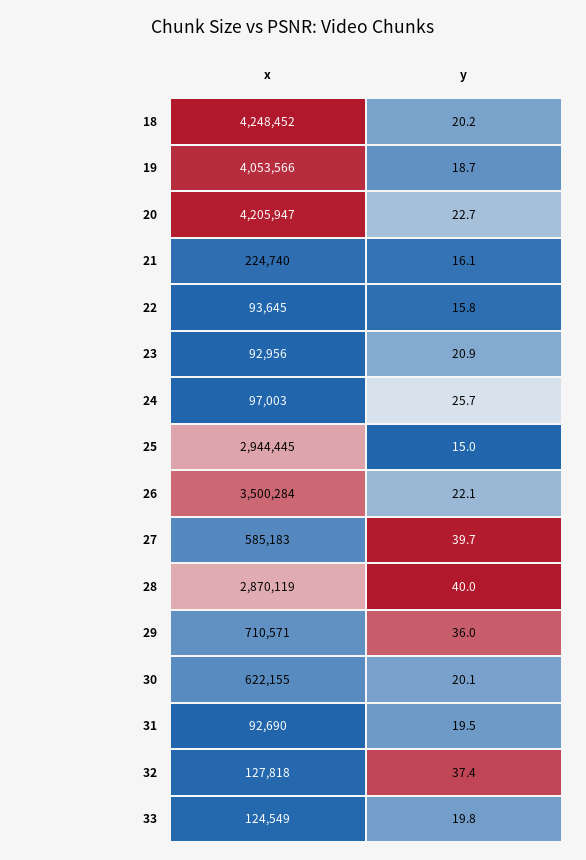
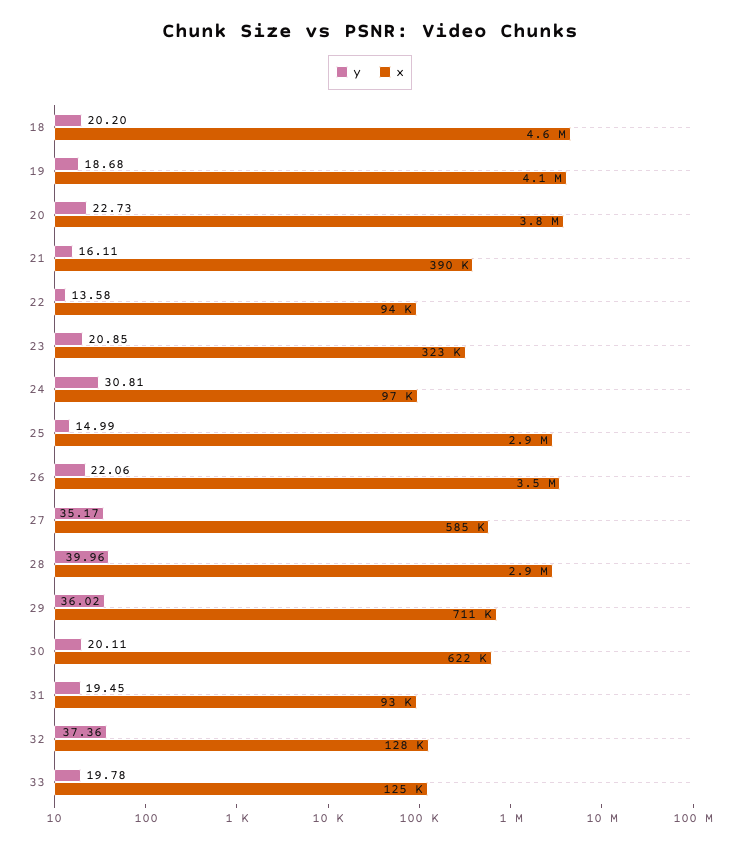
x, 18: 4248452 -> 4600000
x, 20: 4205947 -> 3800000
x, 21: 224740 -> 390000
y, 22: 15.8 -> 13.58
x, 23: 92956 -> 323000
y, 24: 25.7 -> 30.81
y, 27: 39.7 -> 35.17

